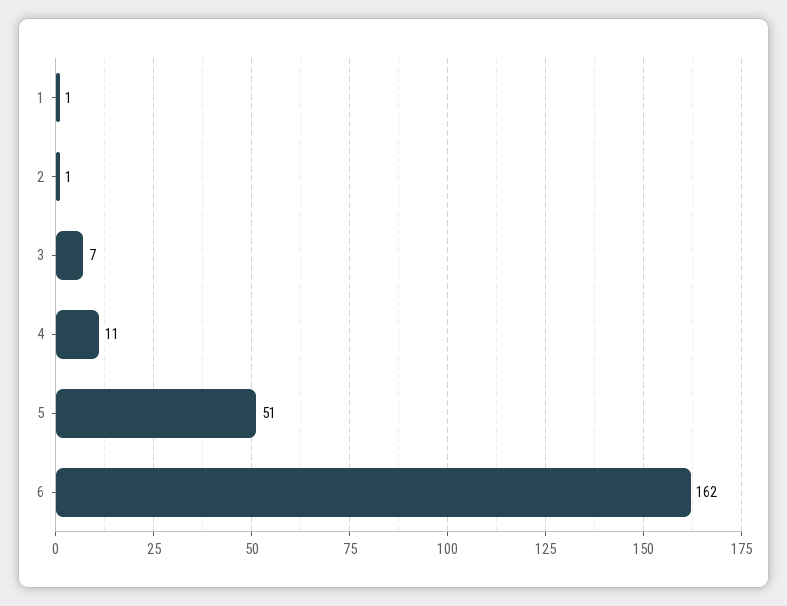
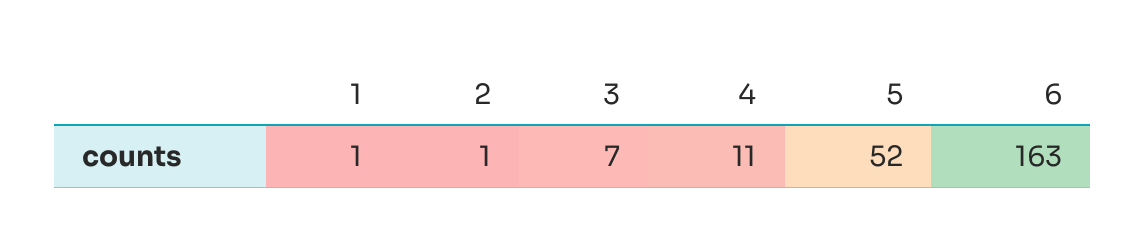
5: 51 -> 52
6: 162 -> 163

